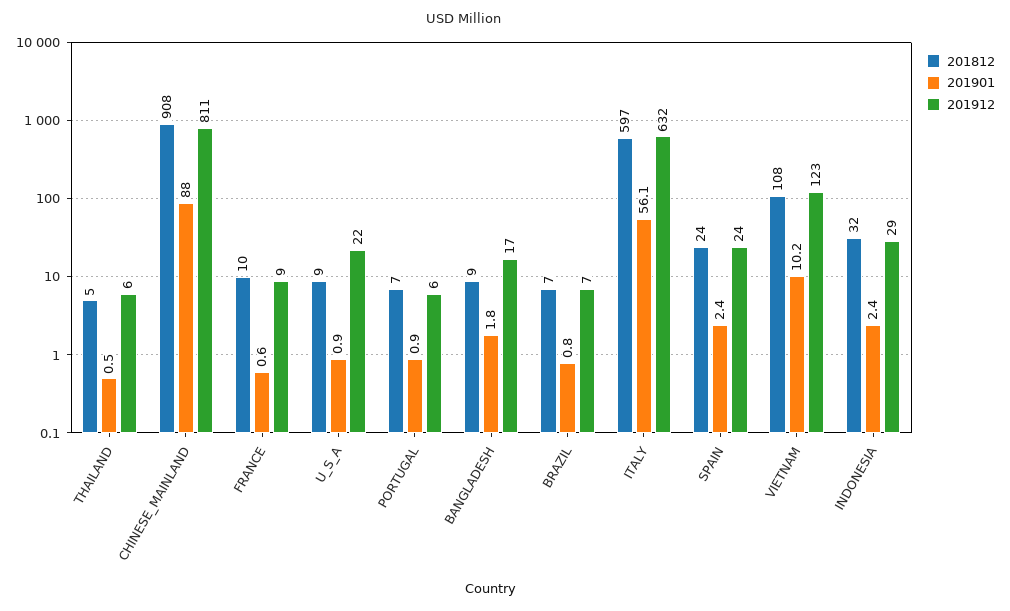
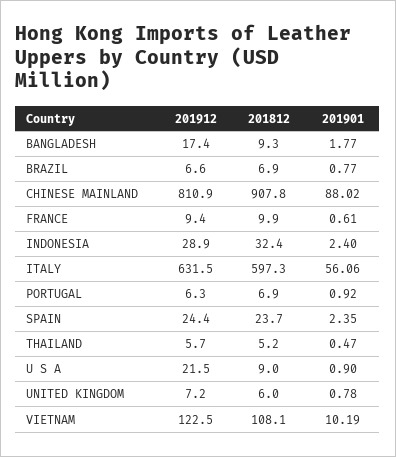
201912, UNITED KINGDOM: none -> 7.2
201812, UNITED KINGDOM: none -> 6
201901, UNITED KINGDOM: none -> 0.78

